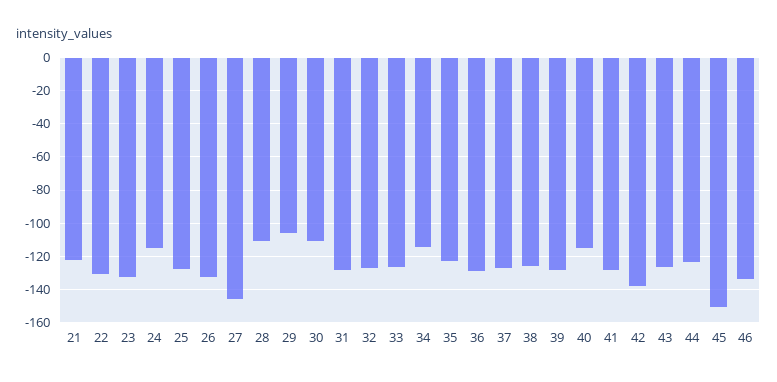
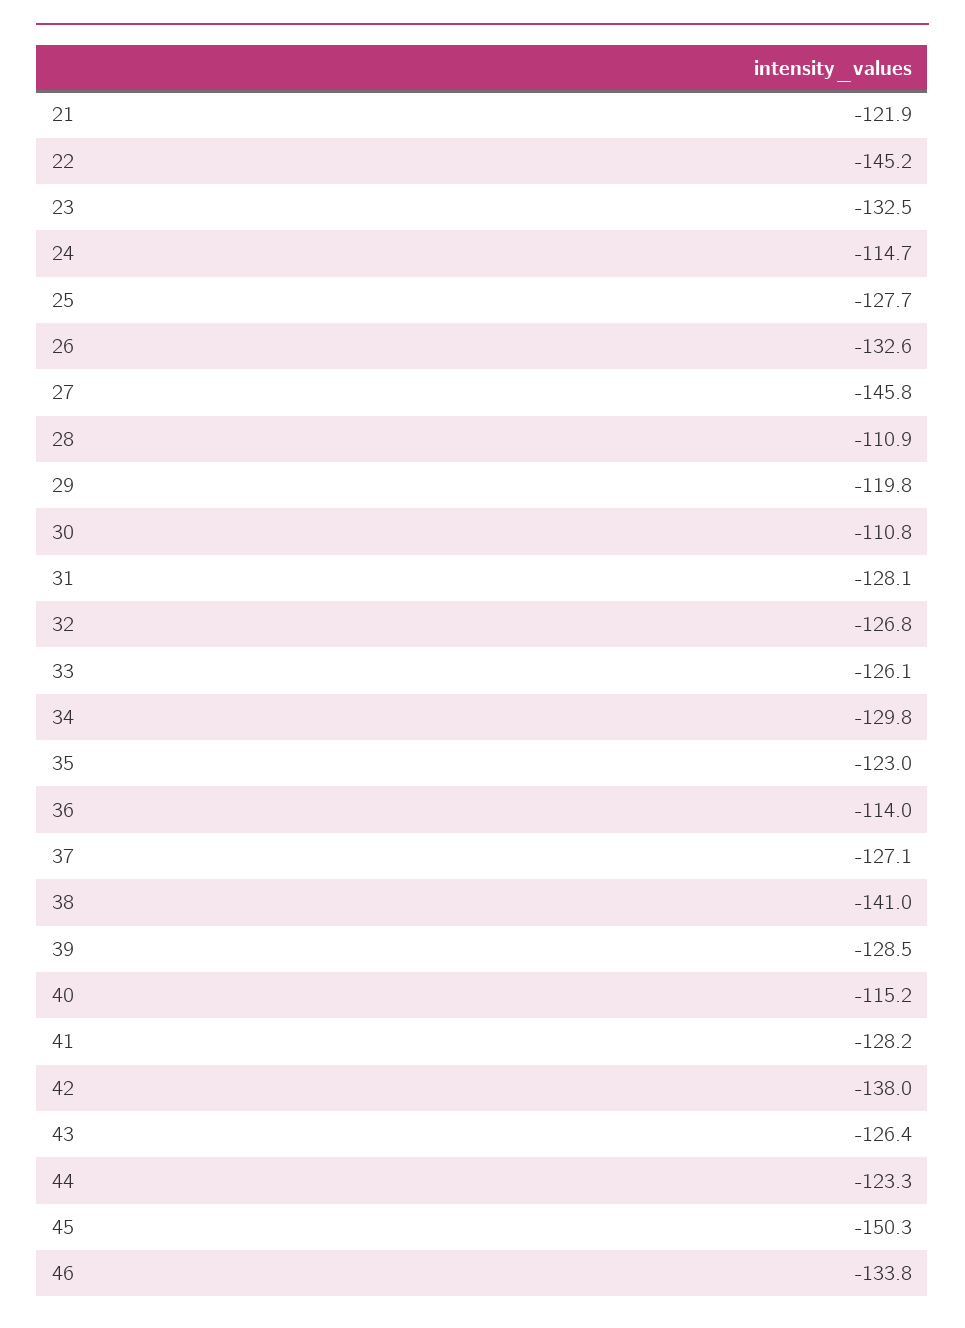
22: -130 -> -145.2
29: -105 -> -119.8
34: -115 -> -129.8
36: -130 -> -114
38: -125 -> -141

